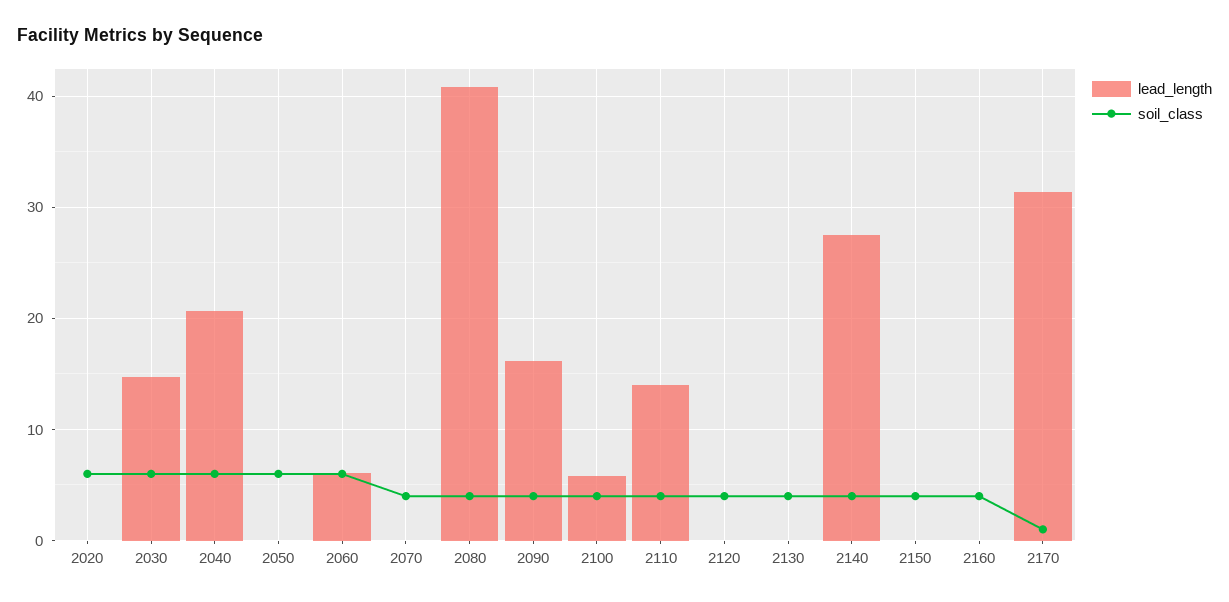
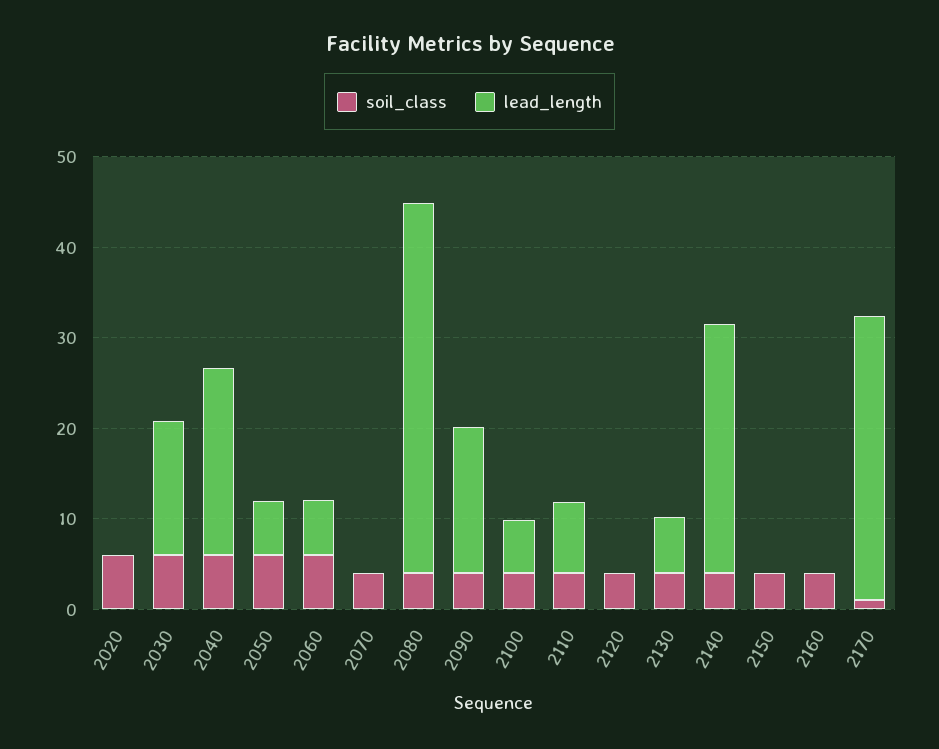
lead_length, 2050: 0 -> 6
lead_length, 2110: 14 -> 8
lead_length, 2130: 0 -> 6

